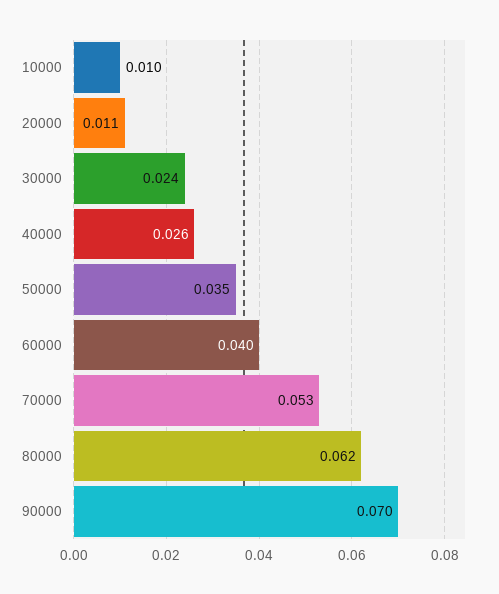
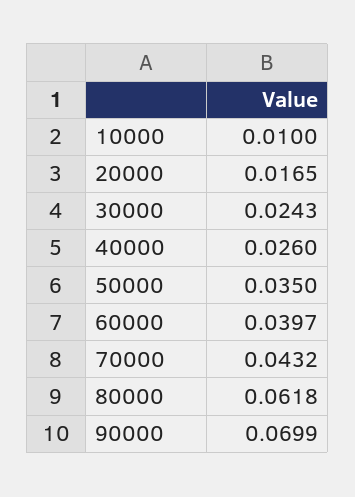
20000: 0.011 -> 0.0165
70000: 0.053 -> 0.0432

